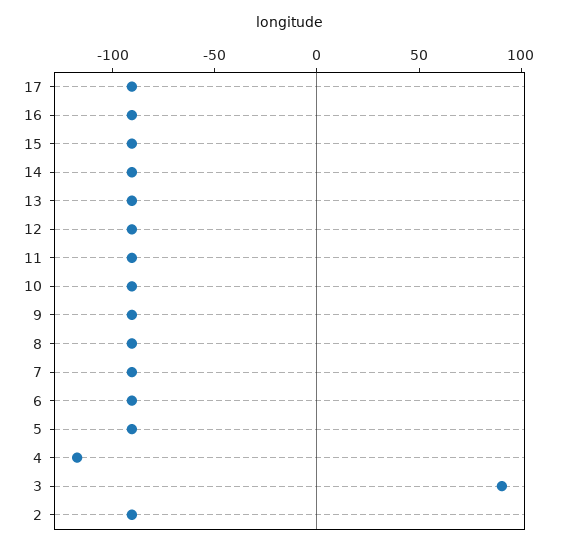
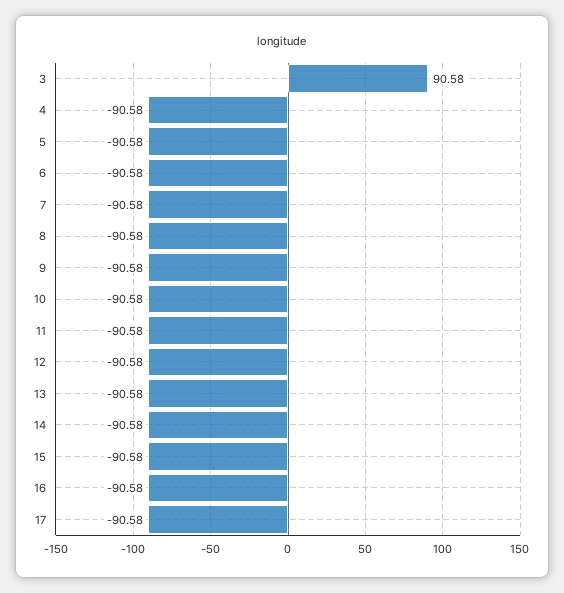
4: -120 -> -90.58
2: -90 -> none

